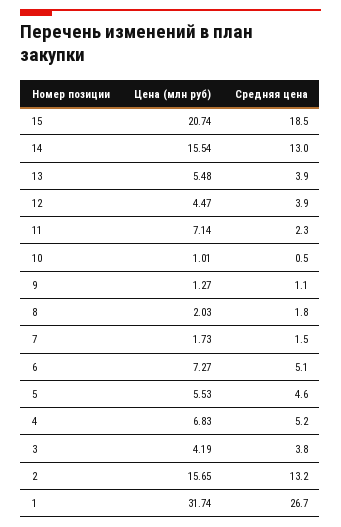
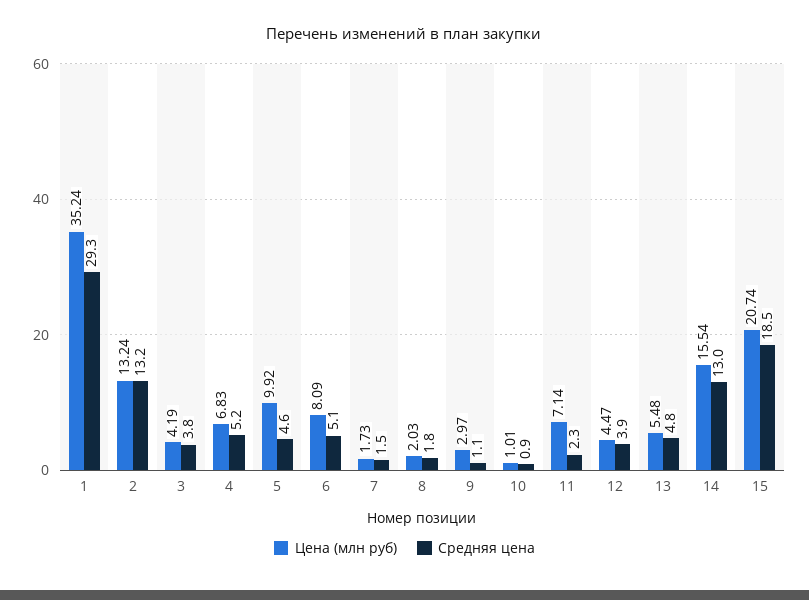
Средняя цена, 13: 3.9 -> 4.8
Средняя цена, 10: 0.5 -> 0.9
Цена (млн руб), 9: 1.27 -> 2.97
Цена (млн руб), 6: 7.27 -> 8.09
Цена (млн руб), 5: 5.53 -> 9.92
Цена (млн руб), 2: 15.65 -> 13.24
Цена (млн руб), 1: 31.74 -> 35.24
Средняя цена, 1: 26.7 -> 29.3

